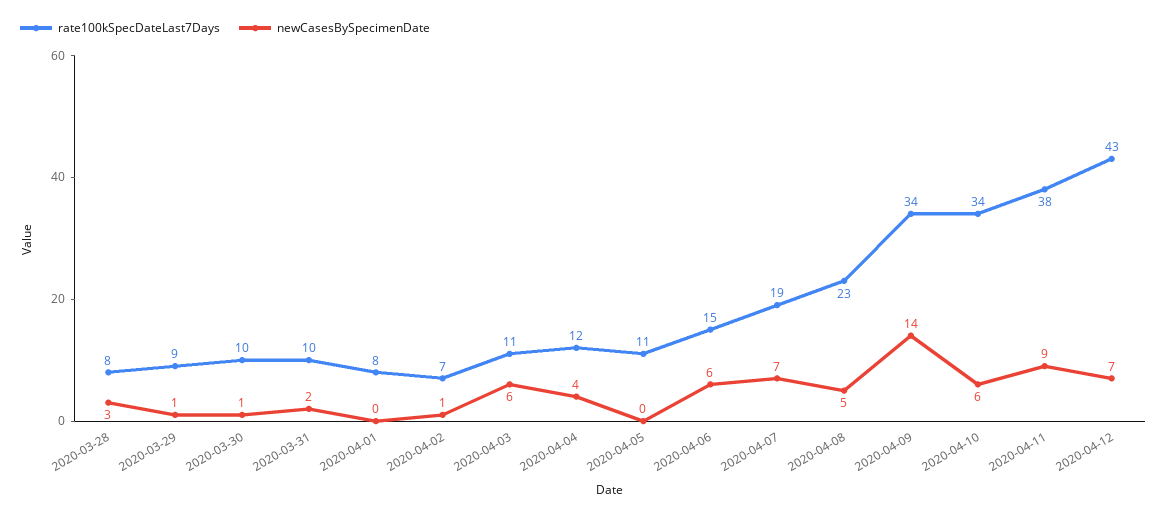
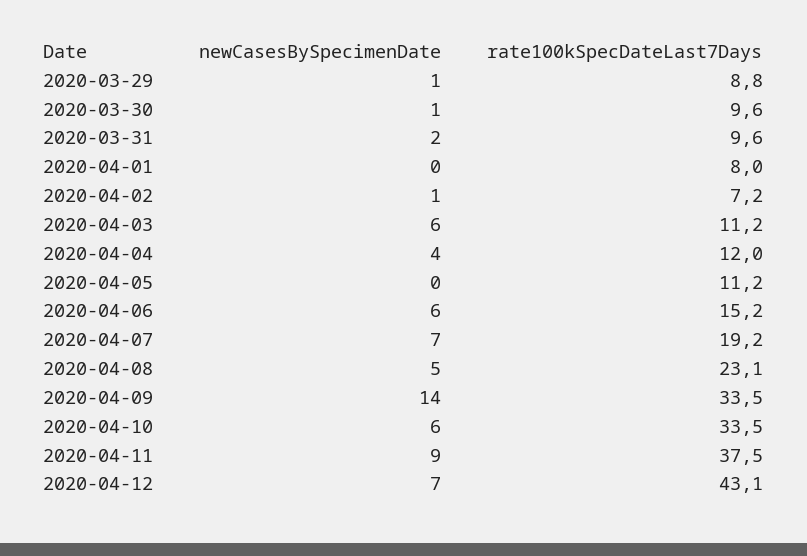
rate100kSpecDateLast7Days, 2020-03-28: 8 -> none
newCasesBySpecimenDate, 2020-03-28: 3 -> none

